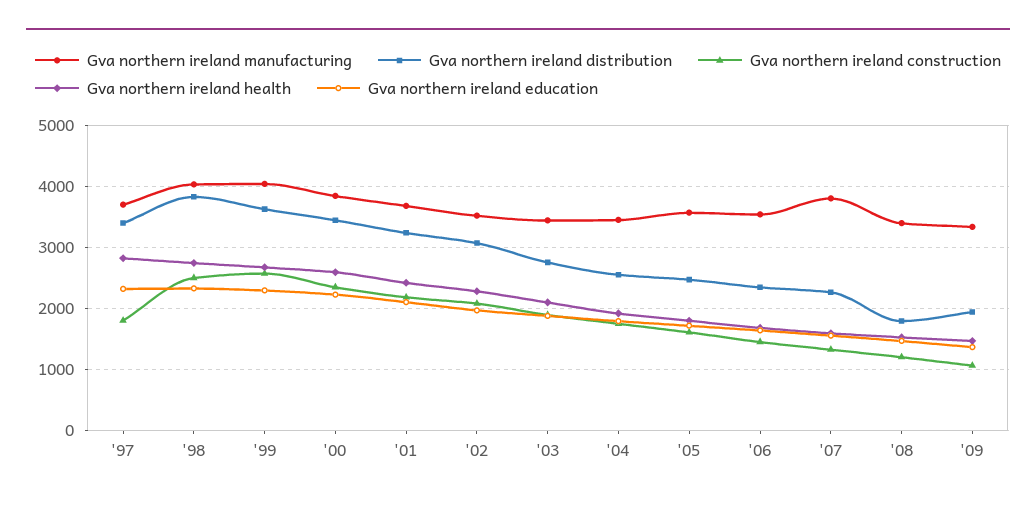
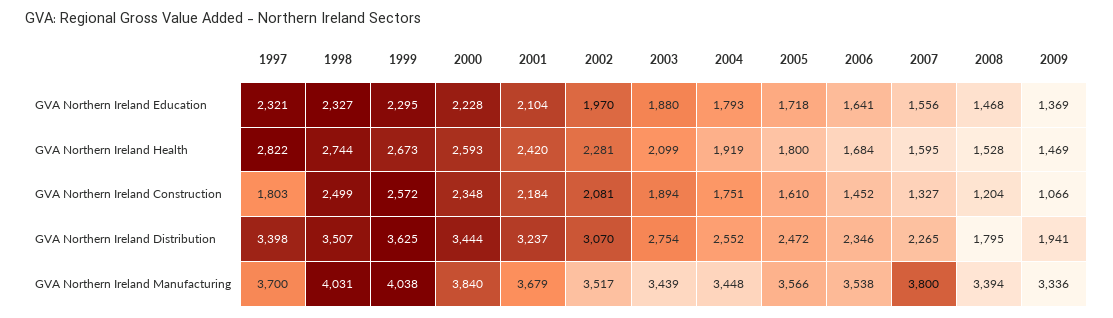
Gva northern ireland distribution, '98: 3800 -> 3507

